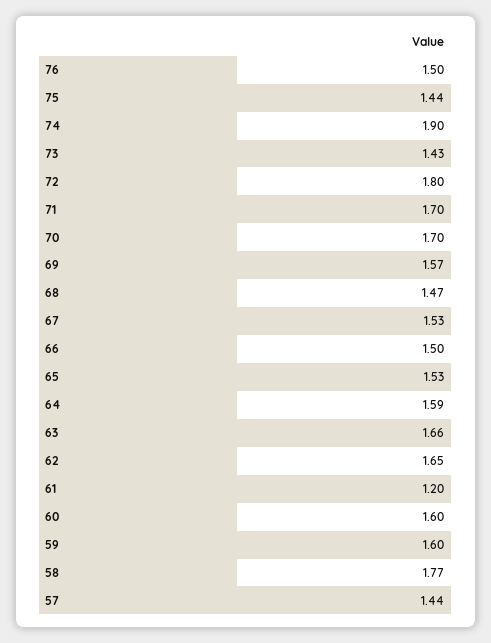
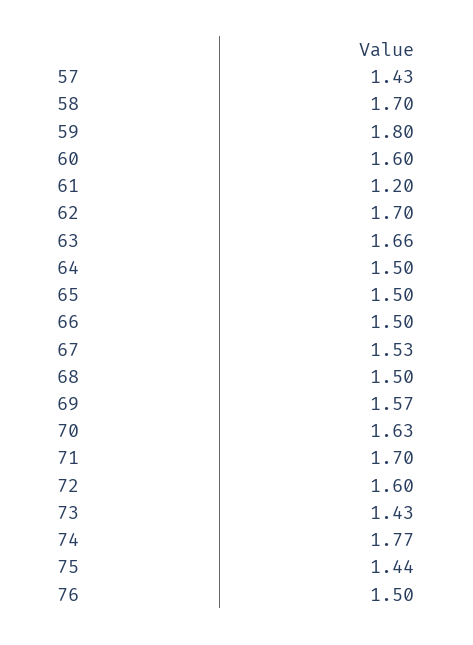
74: 1.9 -> 1.77
72: 1.8 -> 1.6
70: 1.7 -> 1.63
68: 1.47 -> 1.5
65: 1.53 -> 1.5
64: 1.59 -> 1.5
62: 1.65 -> 1.7
59: 1.6 -> 1.8
58: 1.77 -> 1.7
57: 1.44 -> 1.43

